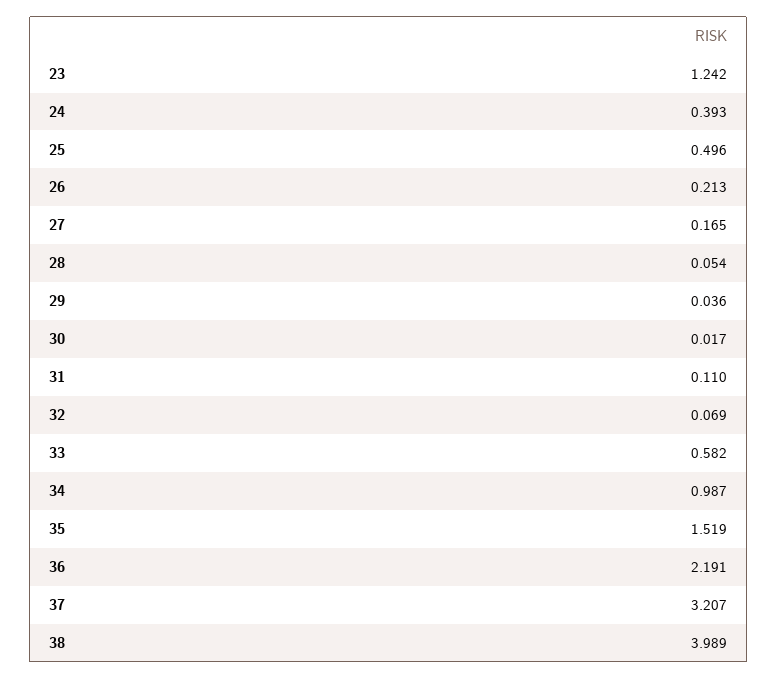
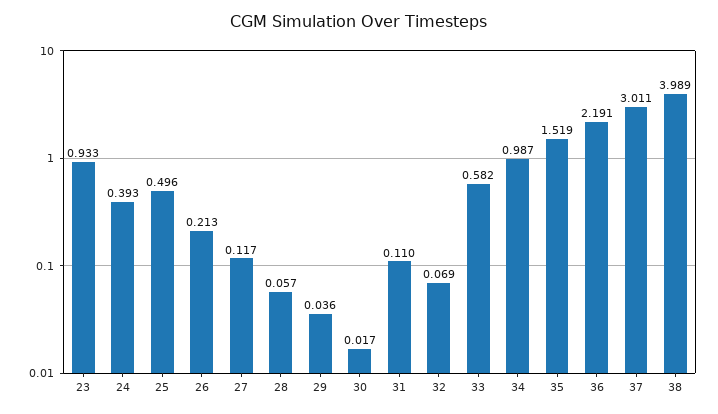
23: 1.242 -> 0.933
27: 0.165 -> 0.117
28: 0.054 -> 0.057
37: 3.207 -> 3.011

